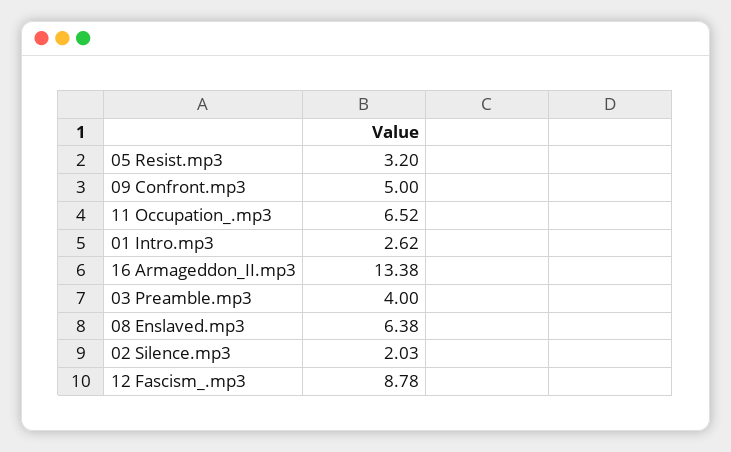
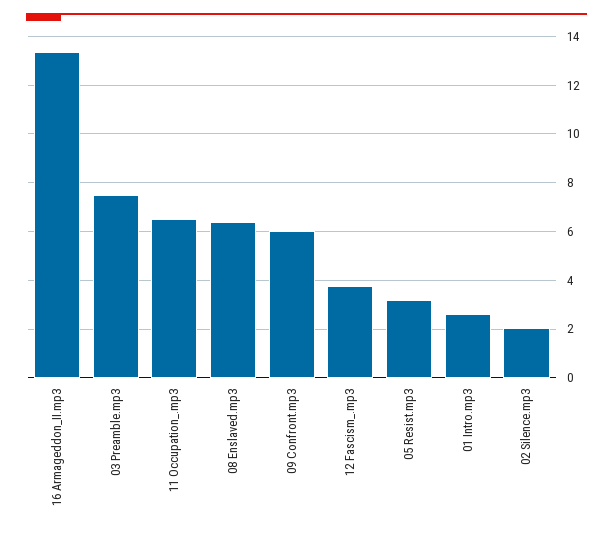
09 Confront.mp3: 5 -> 6
03 Preamble.mp3: 4 -> 7.5
12 Fascism_.mp3: 8.78 -> 3.75

